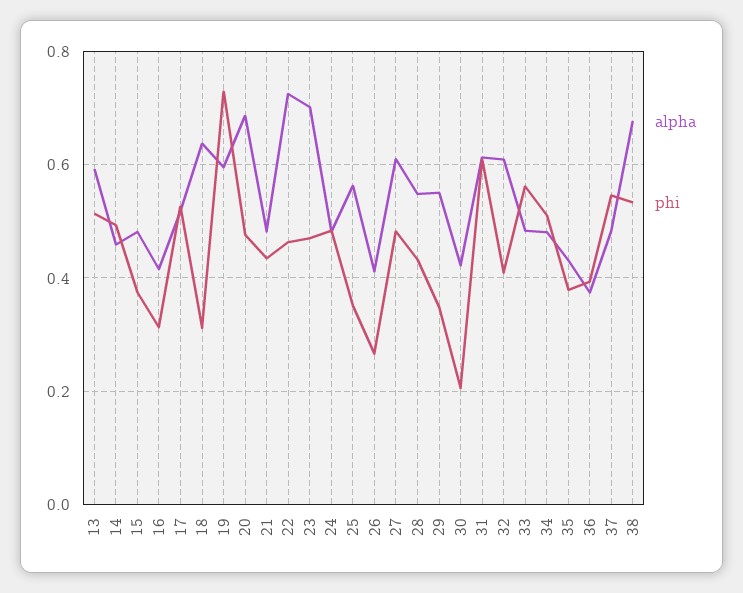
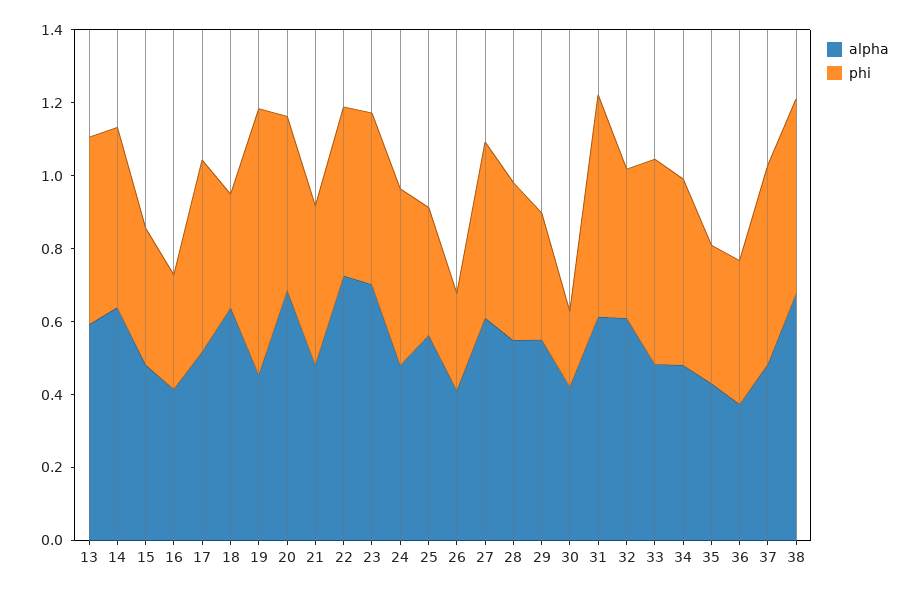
alpha, 14: 0.46 -> 0.65
alpha, 19: 0.6 -> 0.45

